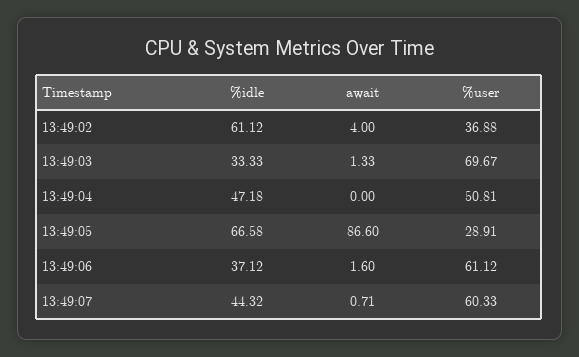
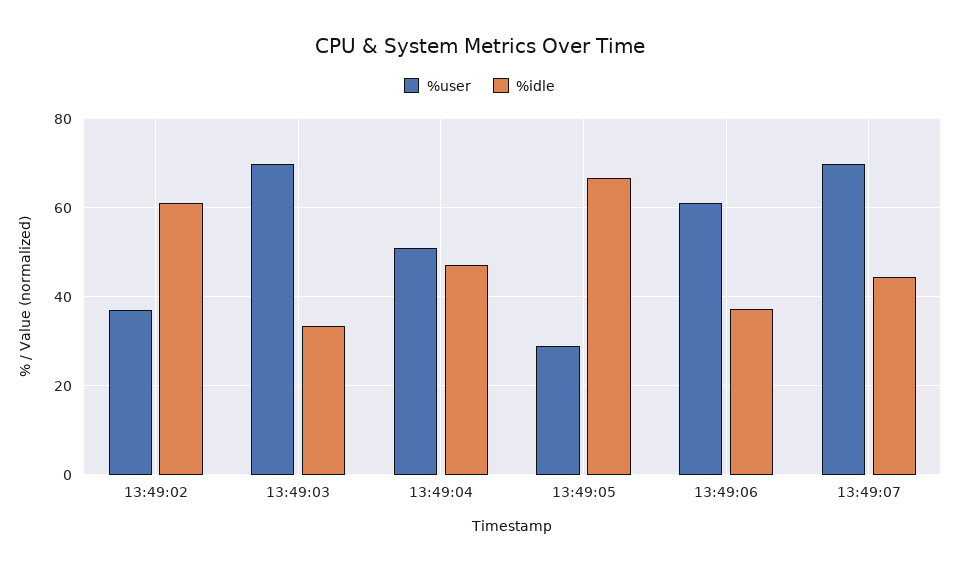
await, 13:49:02: 4 -> none
await, 13:49:03: 1.33 -> none
await, 13:49:04: 0 -> none
await, 13:49:05: 86.6 -> none
await, 13:49:06: 1.6 -> none
await, 13:49:07: 0.71 -> none
%user, 13:49:07: 60.33 -> 70

